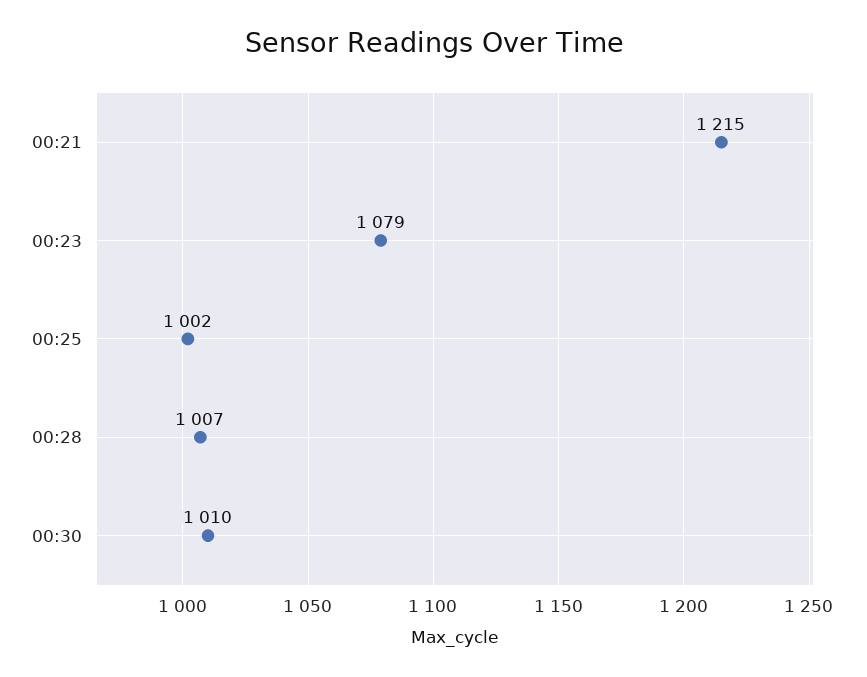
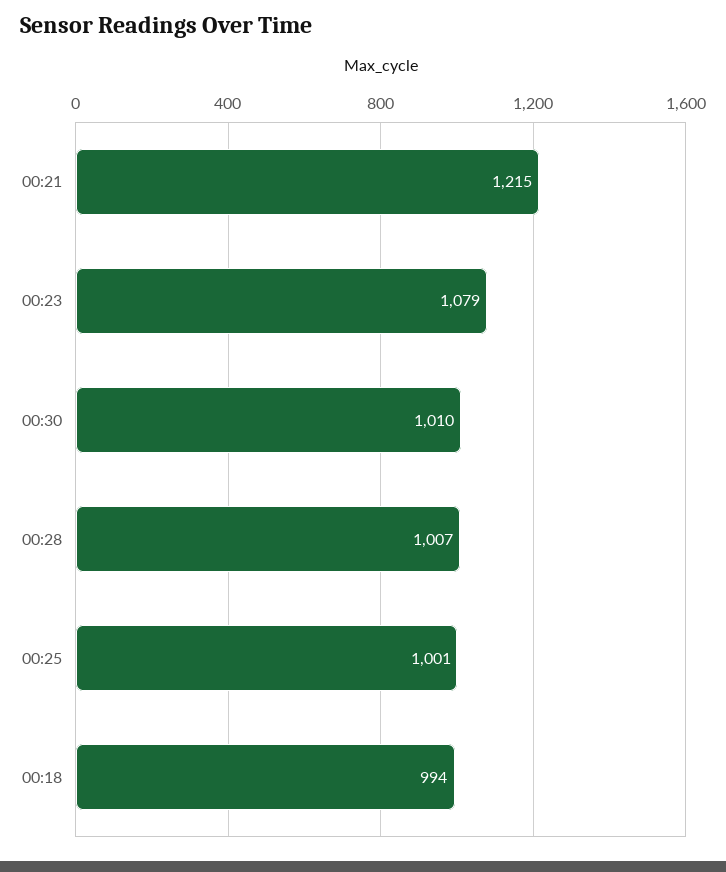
00:25: 1002 -> 1001
00:18: none -> 994

